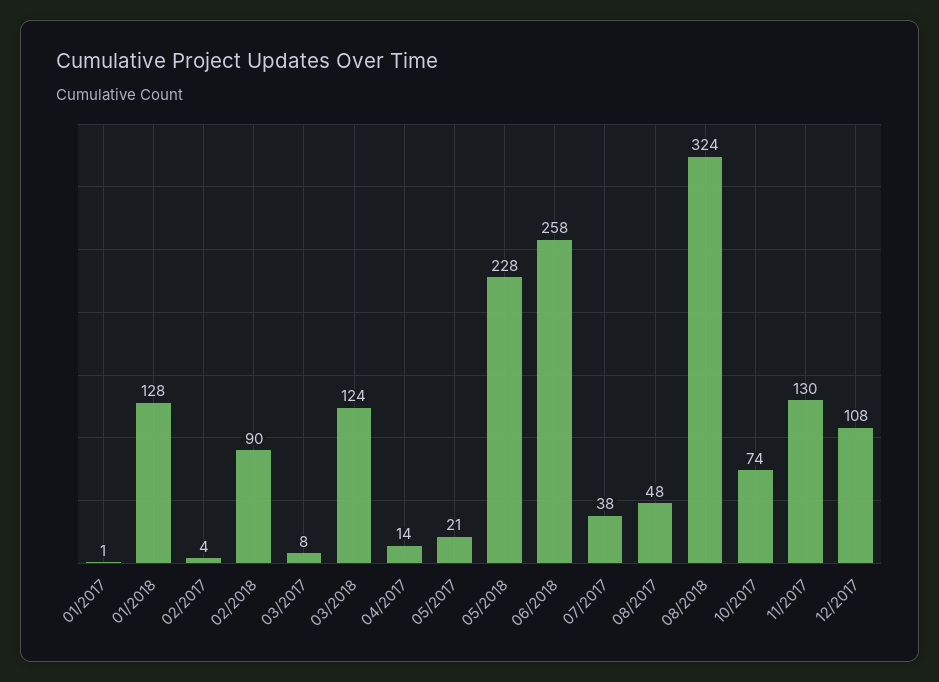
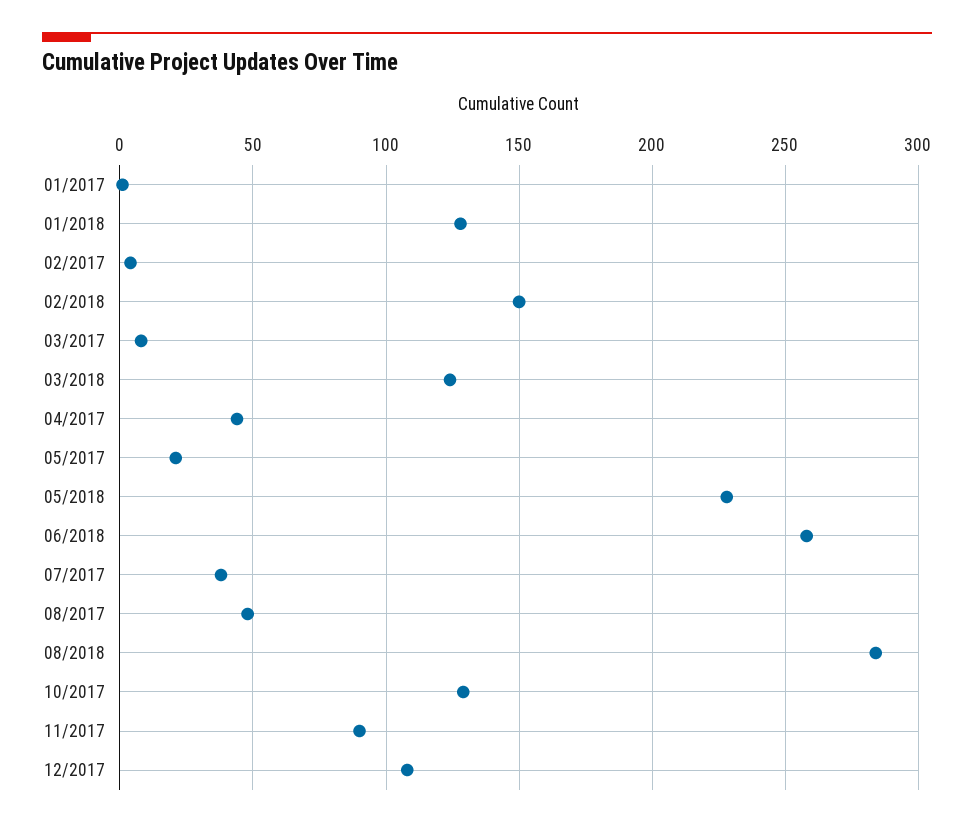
02/2018: 90 -> 150
04/2017: 14 -> 45
08/2018: 324 -> 285
10/2017: 74 -> 130
11/2017: 130 -> 90

